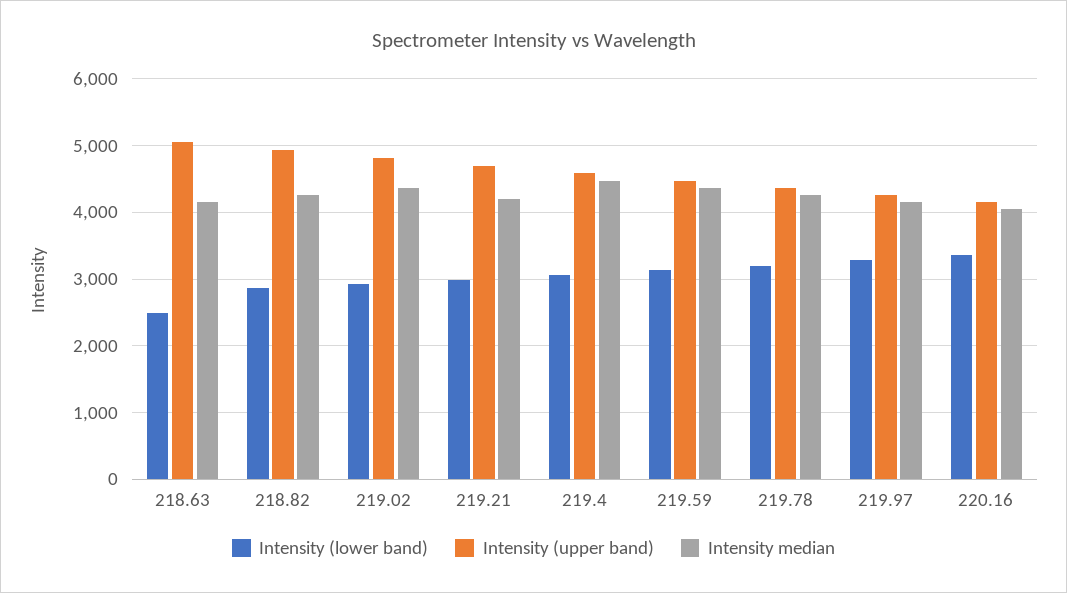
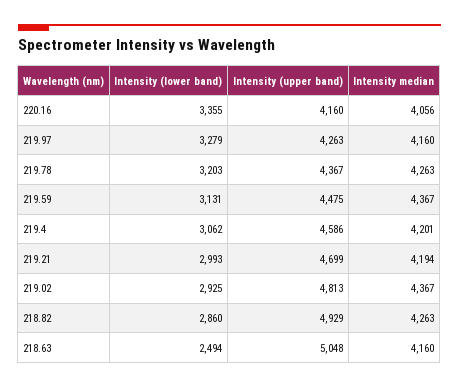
Intensity median, 219.4: 4500 -> 4201

